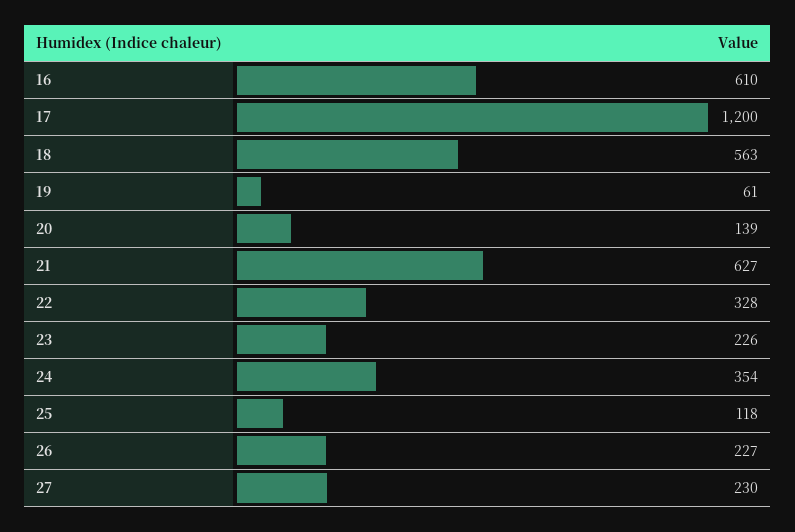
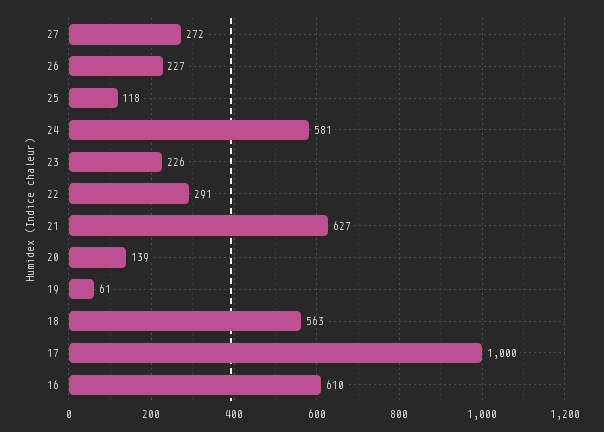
17: 1200 -> 1000
22: 328 -> 291
24: 354 -> 581
27: 230 -> 272

